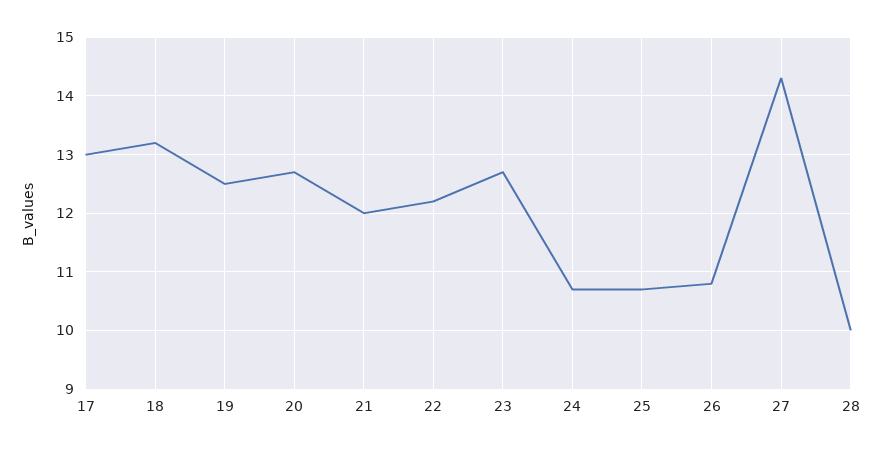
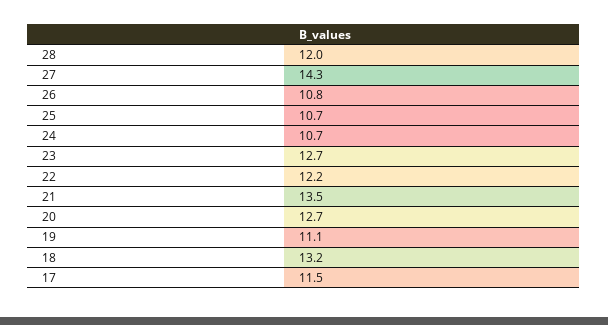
17: 13 -> 11.5
19: 12.5 -> 11.1
21: 12 -> 13.5
28: 10 -> 12

